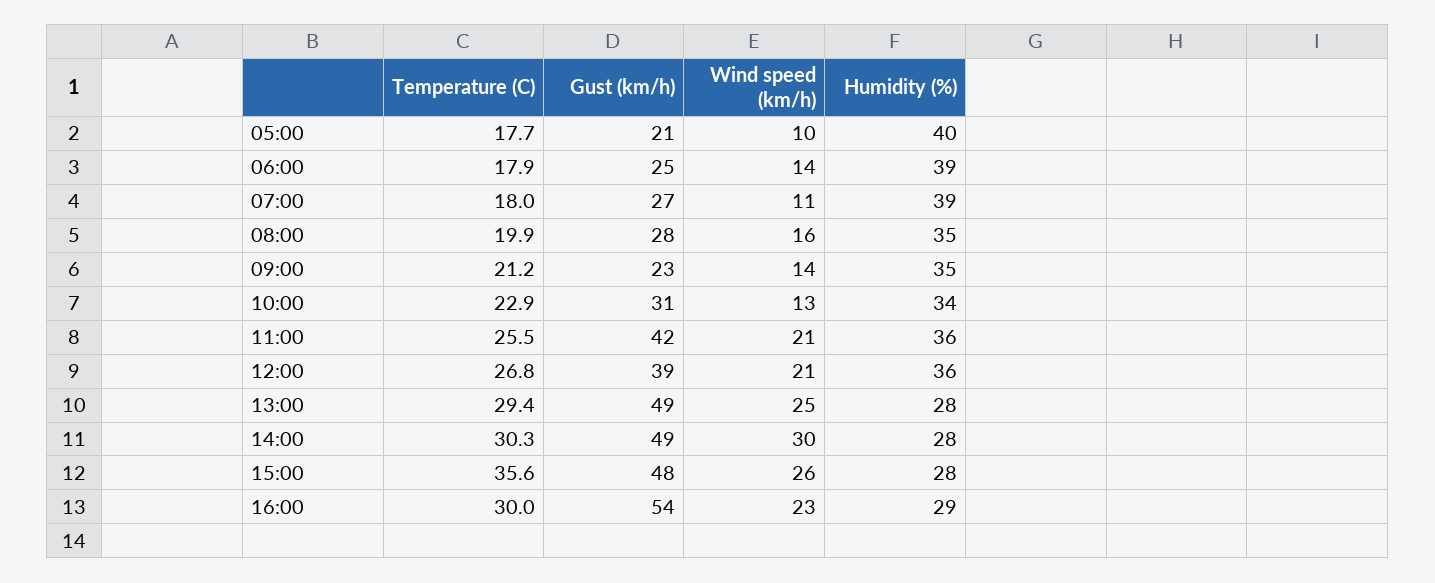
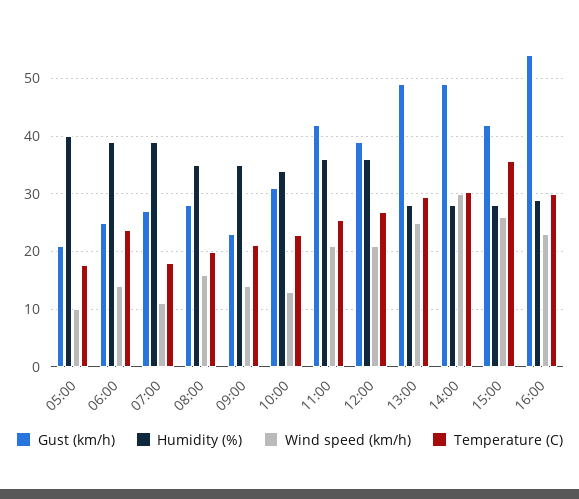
Temperature (C), 06:00: 17.9 -> 24
Gust (km/h), 15:00: 48 -> 42

